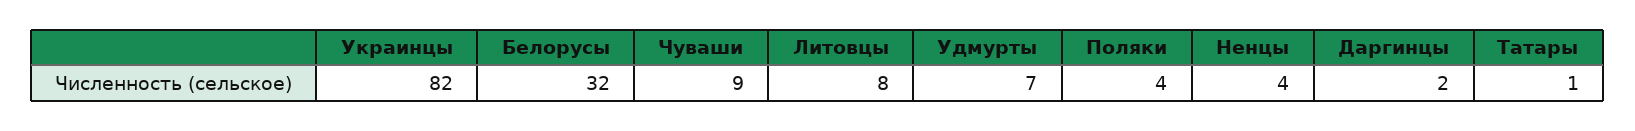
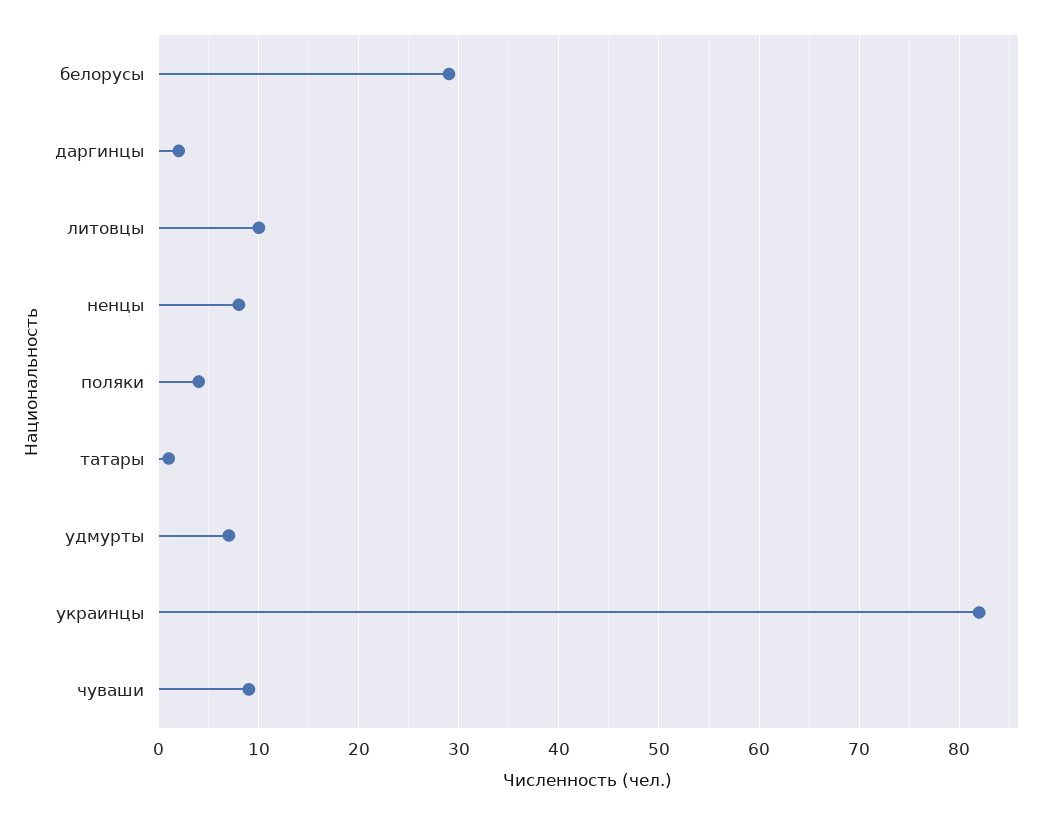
Белорусы: 32 -> 29
Литовцы: 8 -> 10
Ненцы: 4 -> 8

